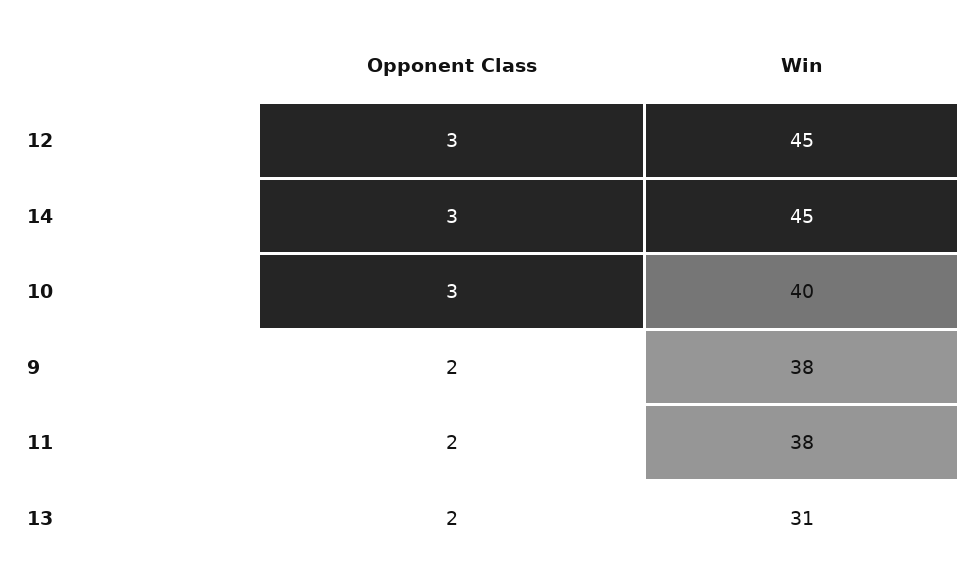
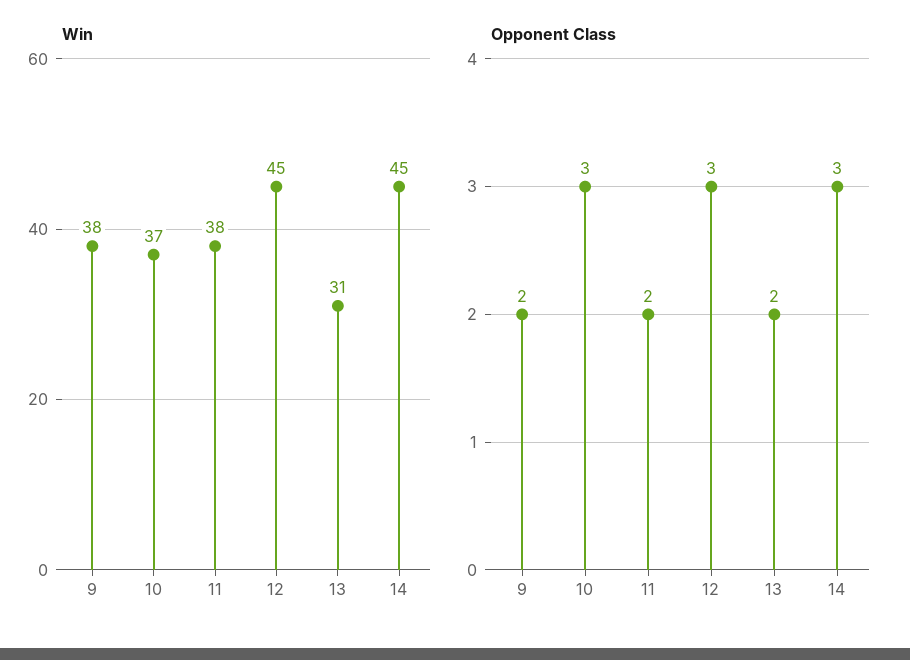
Win, 10: 40 -> 37

